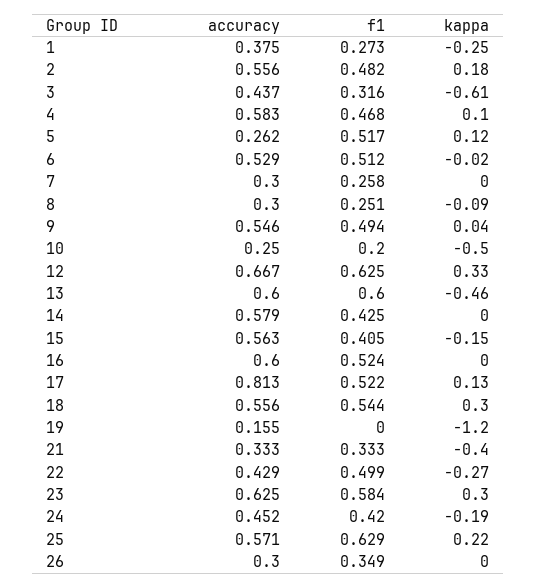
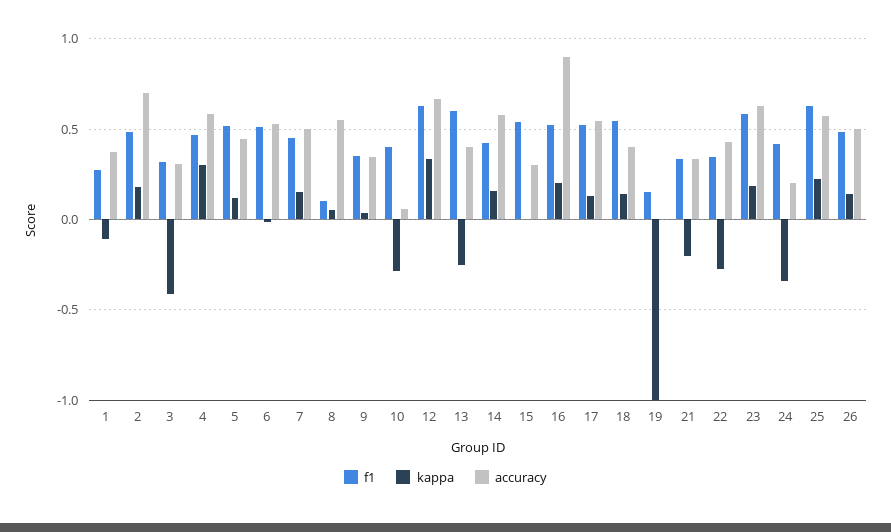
kappa, 1: -0.25 -> -0.1
accuracy, 2: 0.556 -> 0.7
accuracy, 3: 0.437 -> 0.3
kappa, 3: -0.61 -> -0.4
kappa, 4: 0.1 -> 0.3
accuracy, 5: 0.262 -> 0.45
accuracy, 7: 0.3 -> 0.5
f1, 7: 0.258 -> 0.45
kappa, 7: 0 -> 0.15
accuracy, 8: 0.3 -> 0.55
f1, 8: 0.251 -> 0.1
kappa, 8: -0.09 -> 0.05
accuracy, 9: 0.546 -> 0.35
f1, 9: 0.494 -> 0.35
accuracy, 10: 0.25 -> 0.05
f1, 10: 0.2 -> 0.4
kappa, 10: -0.5 -> -0.3
accuracy, 13: 0.6 -> 0.4
kappa, 13: -0.46 -> -0.25
kappa, 14: 0 -> 0.15
accuracy, 15: 0.563 -> 0.3
f1, 15: 0.405 -> 0.55
kappa, 15: -0.15 -> 0
accuracy, 16: 0.6 -> 0.9
kappa, 16: 0 -> 0.2
accuracy, 17: 0.813 -> 0.55
accuracy, 18: 0.556 -> 0.4
kappa, 18: 0.3 -> 0.15
accuracy, 19: 0.155 -> 0
f1, 19: 0 -> 0.15
kappa, 19: -1.2 -> -1
kappa, 21: -0.4 -> -0.2
f1, 22: 0.499 -> 0.35
kappa, 23: 0.3 -> 0.2
accuracy, 24: 0.452 -> 0.2
kappa, 24: -0.19 -> -0.35
accuracy, 26: 0.3 -> 0.5
f1, 26: 0.349 -> 0.5
kappa, 26: 0 -> 0.15

